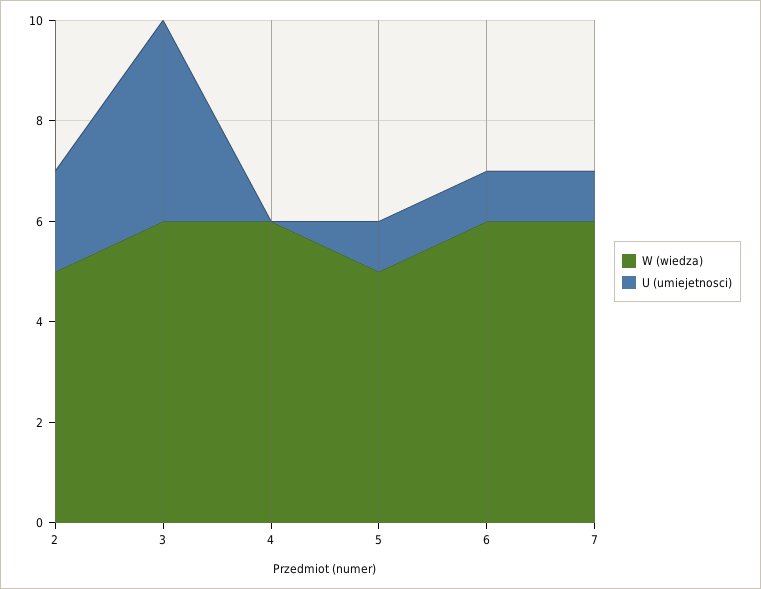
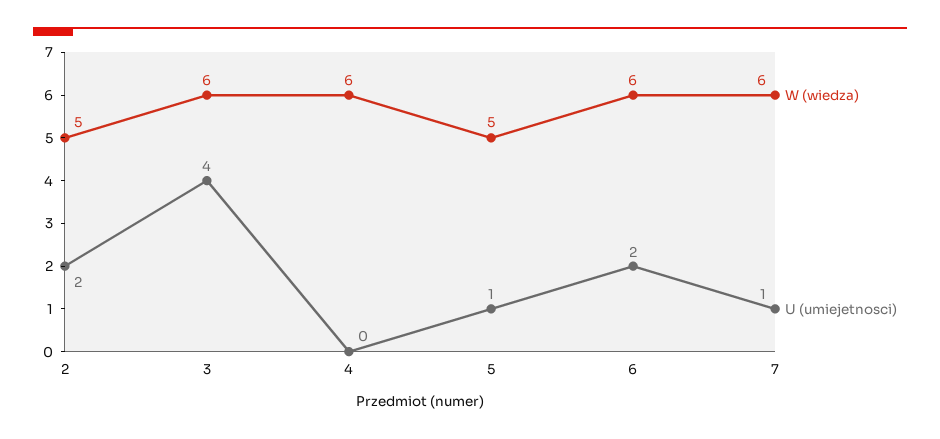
U (umiejetnosci), 6: 1 -> 2

